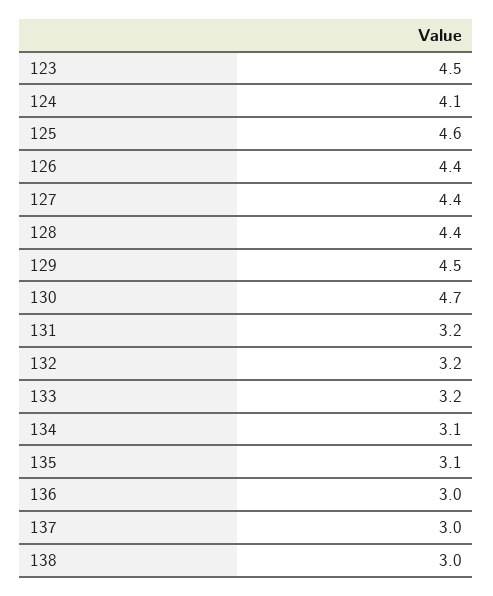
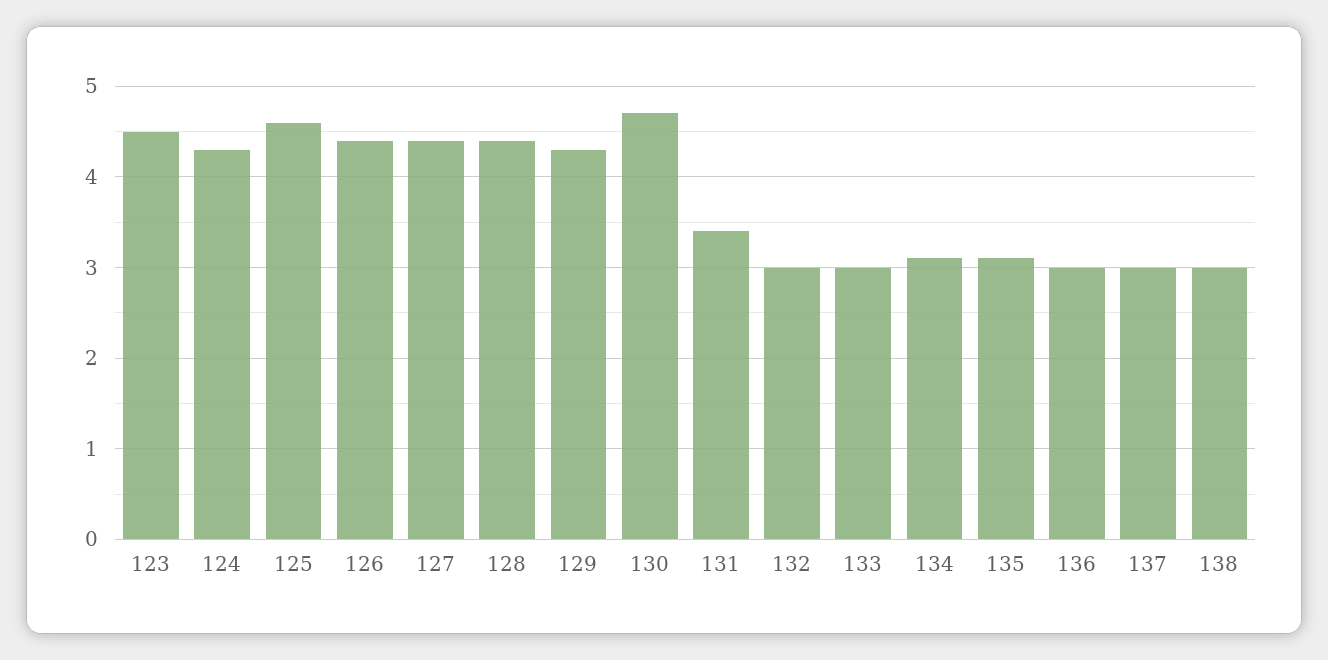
124: 4.1 -> 4.3
129: 4.5 -> 4.3
131: 3.2 -> 3.4
132: 3.2 -> 3
133: 3.2 -> 3

